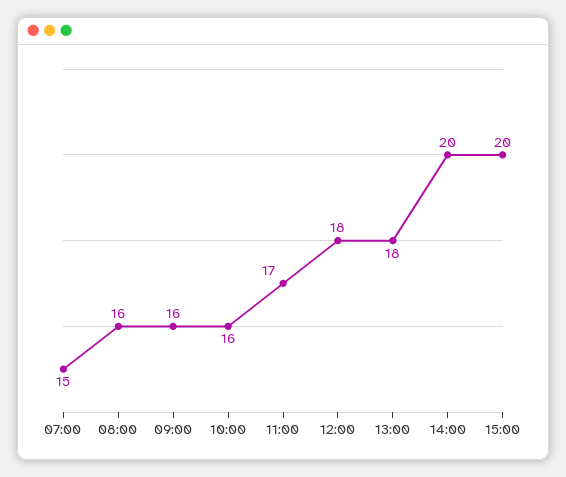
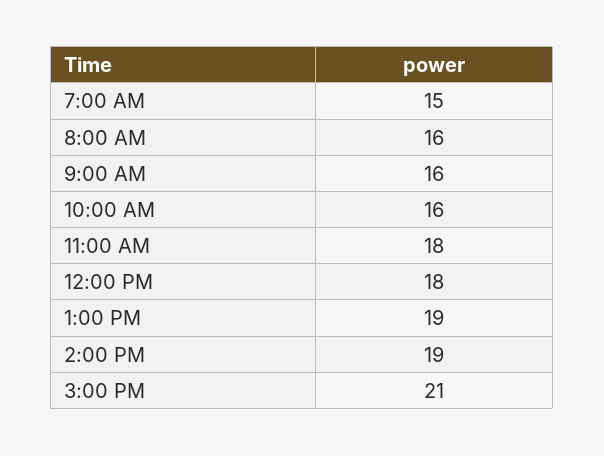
11:00: 17 -> 18
13:00: 18 -> 19
14:00: 20 -> 19
15:00: 20 -> 21

